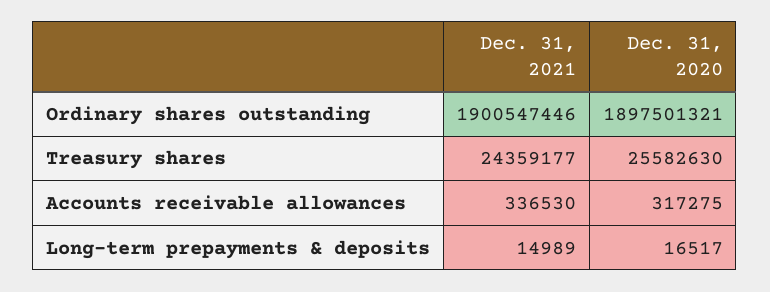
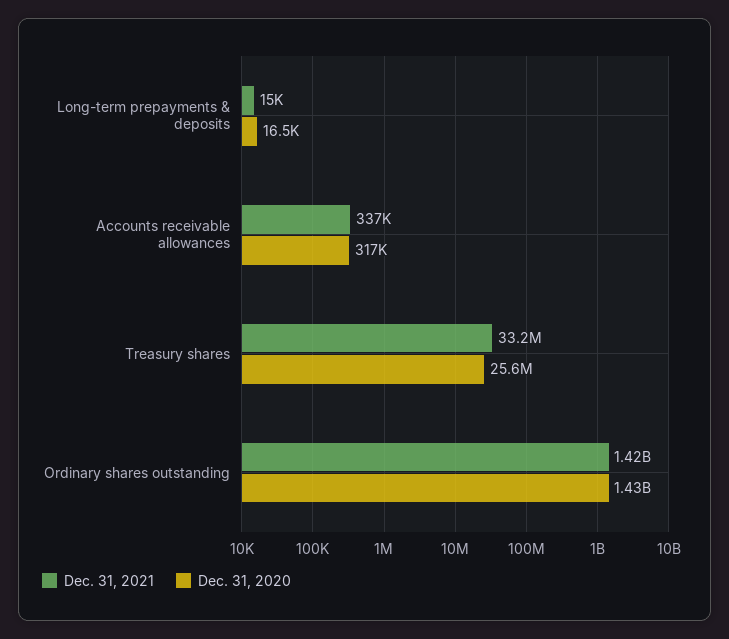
Dec. 31, 2021, Ordinary shares outstanding: 1900547446 -> 1420000000
Dec. 31, 2020, Ordinary shares outstanding: 1897501321 -> 1430000000
Dec. 31, 2021, Treasury shares: 24359177 -> 33200000

